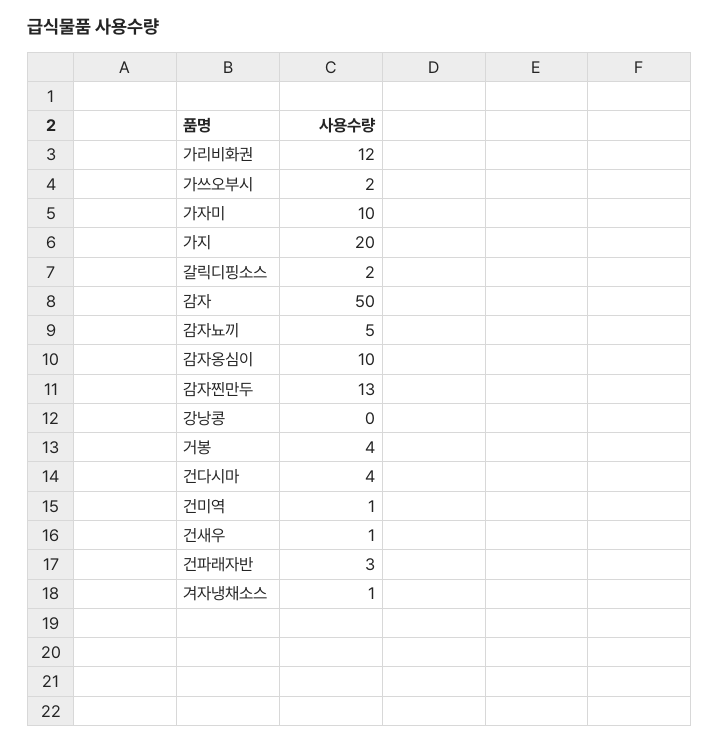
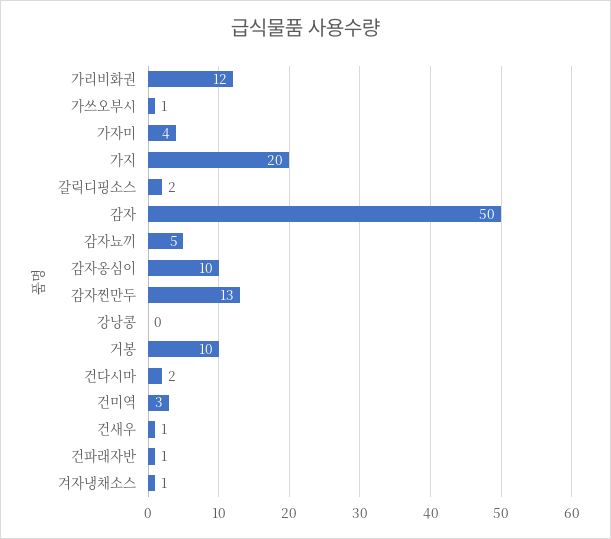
가쓰오부시: 2 -> 1
가자미: 10 -> 4
거봉: 4 -> 10
건다시마: 4 -> 2
건미역: 1 -> 3
건파래자반: 3 -> 1

